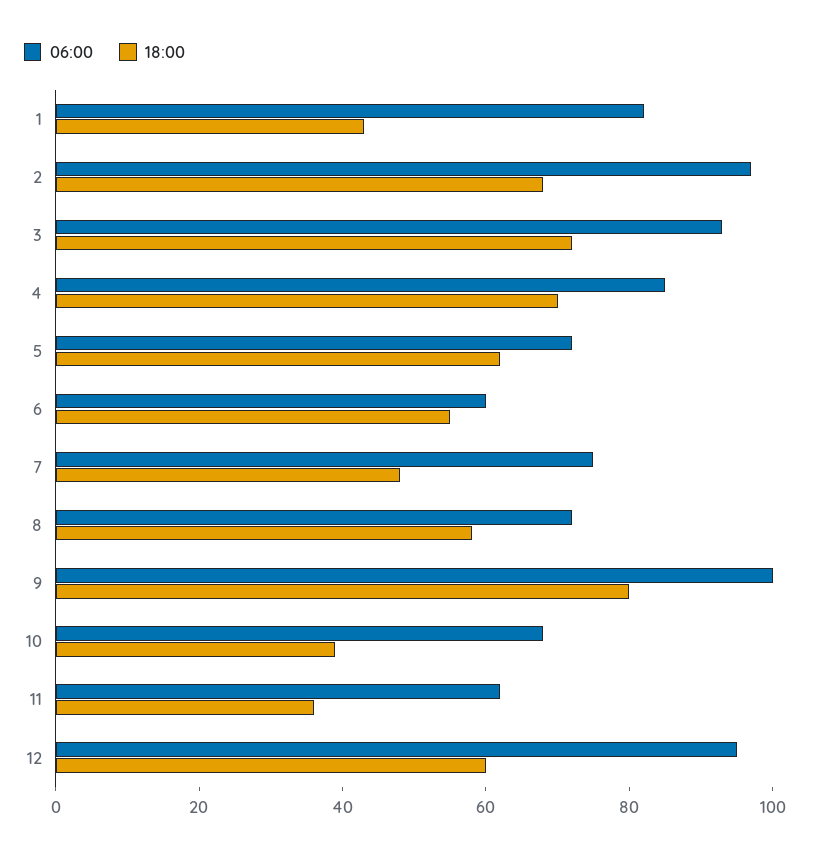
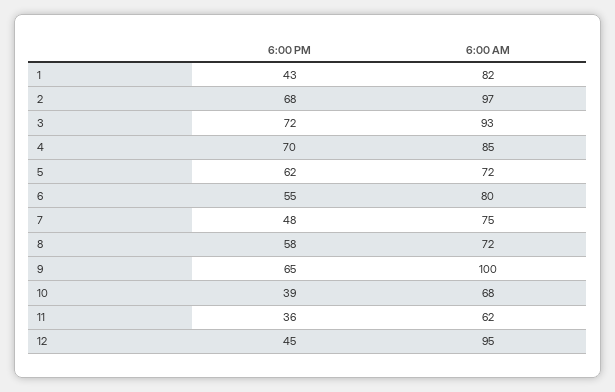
06:00, 6: 60 -> 80
18:00, 9: 80 -> 65
18:00, 12: 60 -> 45

